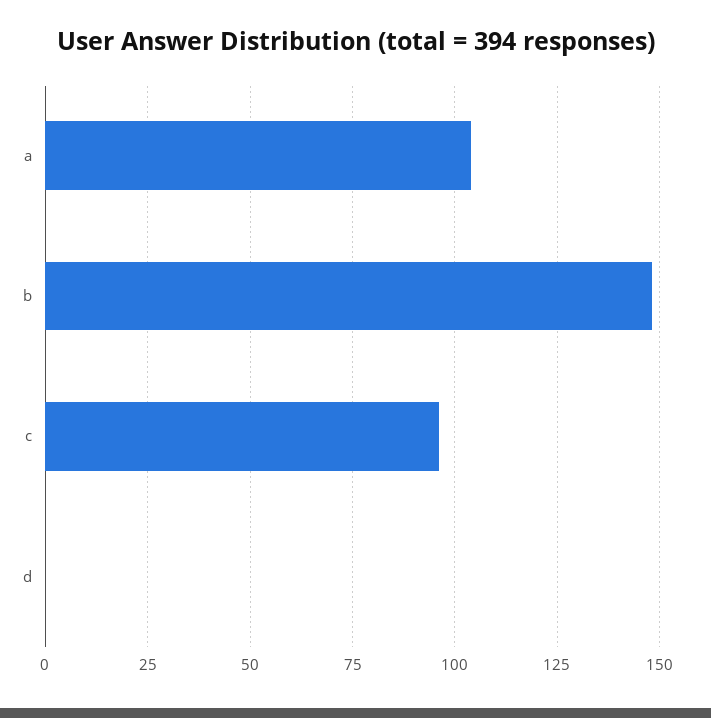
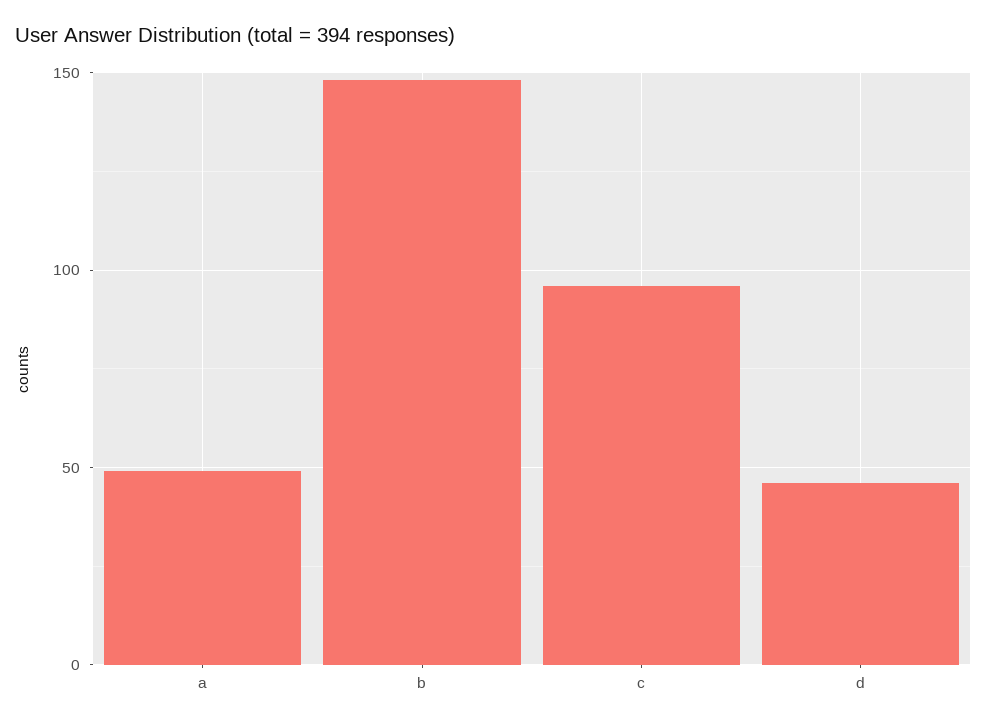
a: 105 -> 50
d: 0 -> 45

